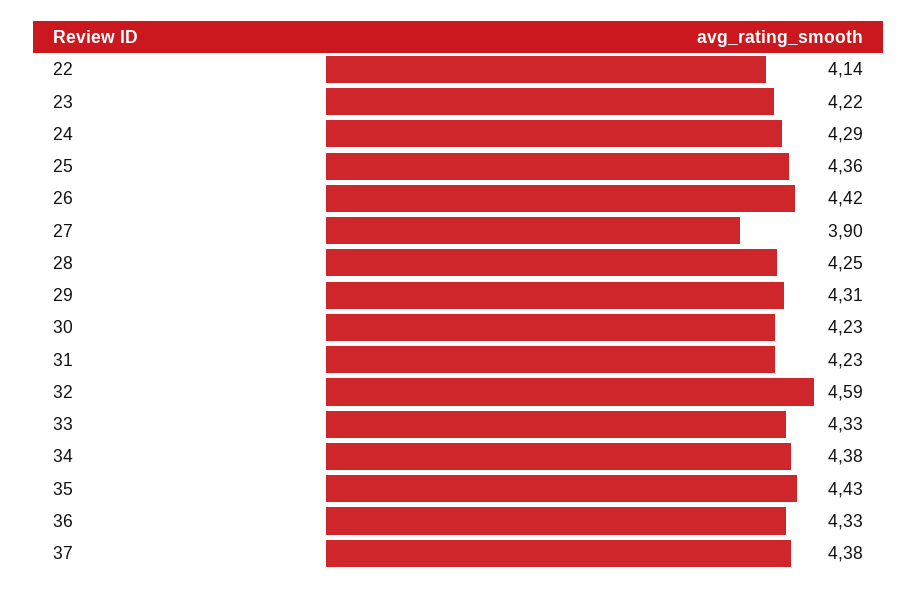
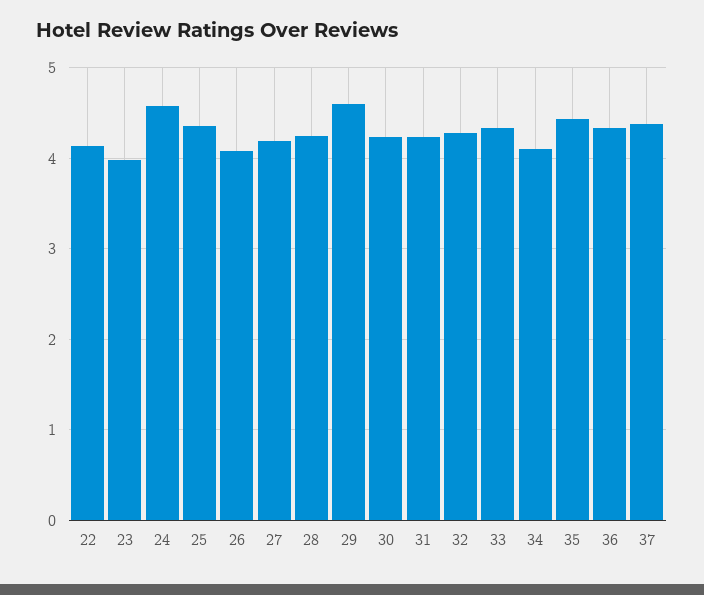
23: 4.22 -> 4
24: 4.29 -> 4.6
26: 4.42 -> 4.1
27: 3.9 -> 4.2
29: 4.31 -> 4.6
32: 4.59 -> 4.3
34: 4.38 -> 4.1

